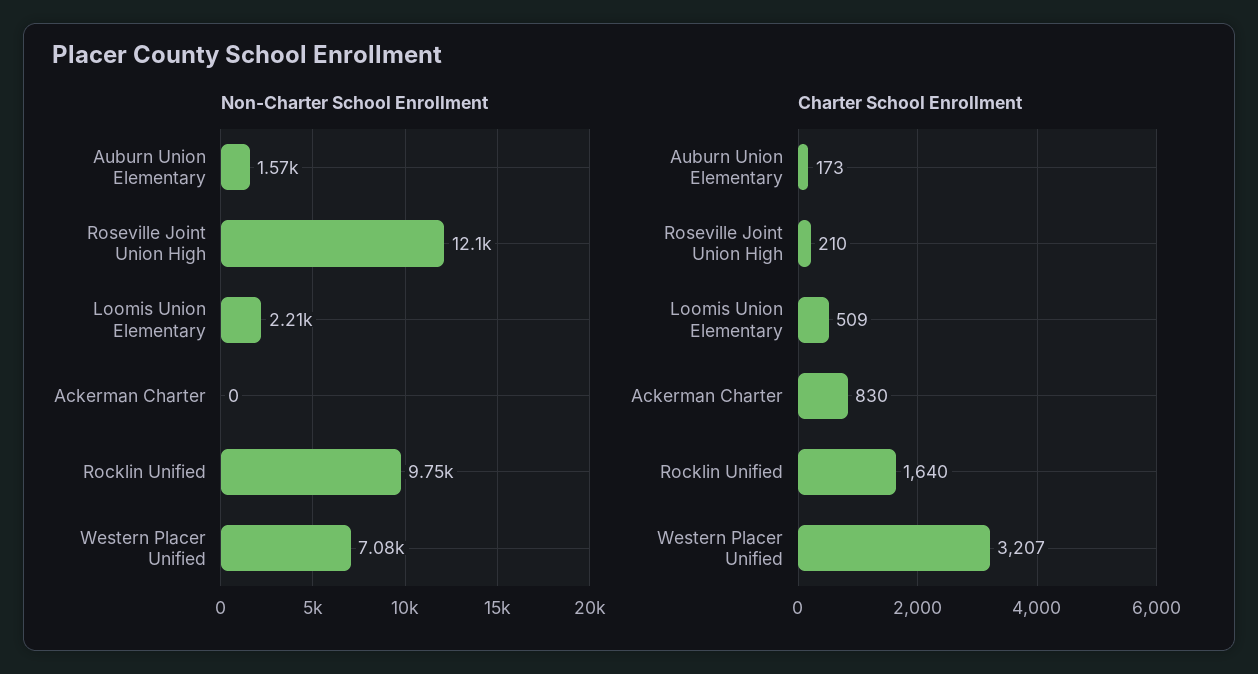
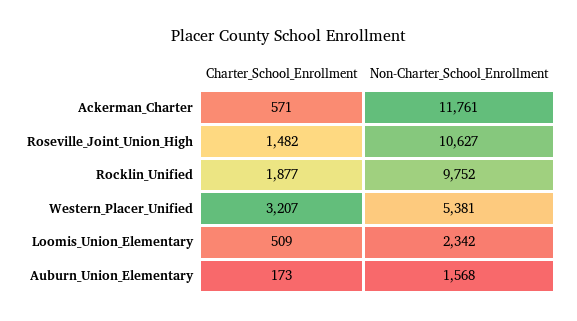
Non-Charter School Enrollment, Roseville Joint Union High: 12100 -> 10627
Non-Charter School Enrollment, Loomis Union Elementary: 2210 -> 2342
Non-Charter School Enrollment, Ackerman Charter: 0 -> 11761
Non-Charter School Enrollment, Western Placer Unified: 7080 -> 5381
Charter School Enrollment, Roseville Joint Union High: 210 -> 1482
Charter School Enrollment, Ackerman Charter: 830 -> 571
Charter School Enrollment, Rocklin Unified: 1640 -> 1877

